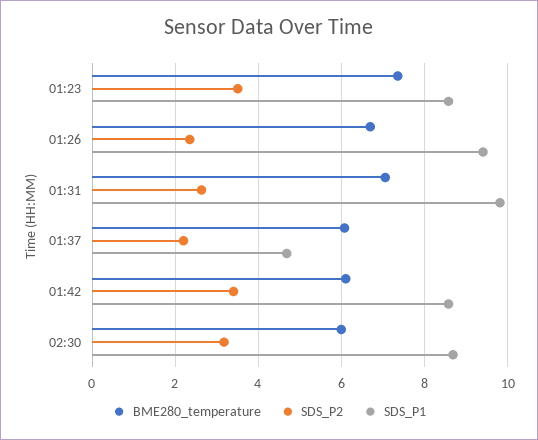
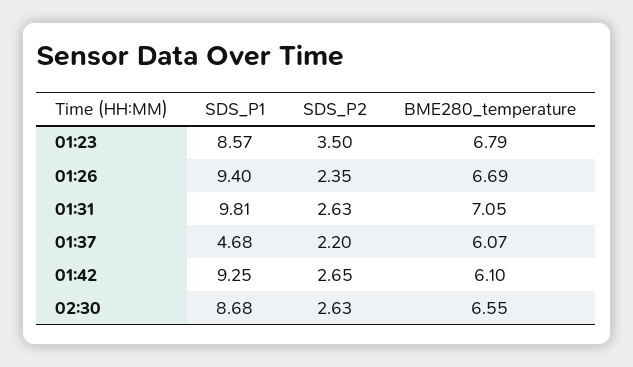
BME280_temperature, 01:23: 7.4 -> 6.79
SDS_P2, 01:42: 3.4 -> 2.65
SDS_P1, 01:42: 8.6 -> 9.25
BME280_temperature, 02:30: 6 -> 6.55
SDS_P2, 02:30: 3.2 -> 2.63

